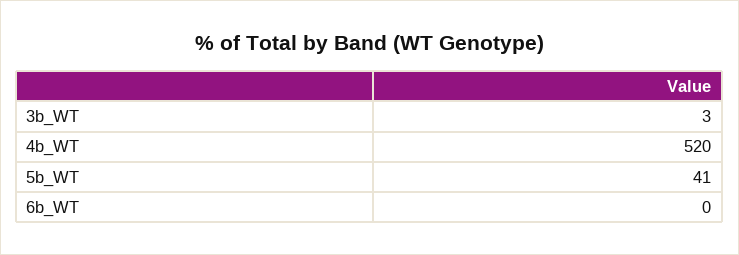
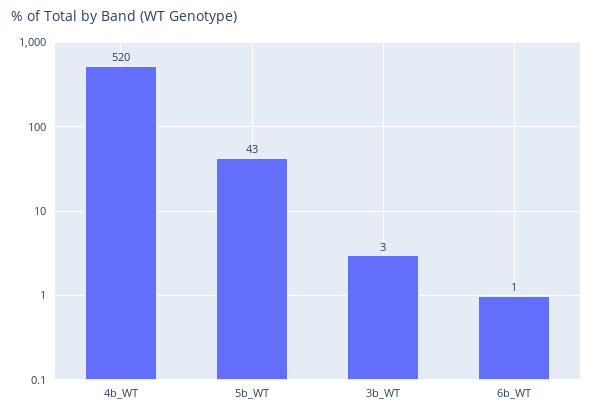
5b_WT: 41 -> 43
6b_WT: 0 -> 1

